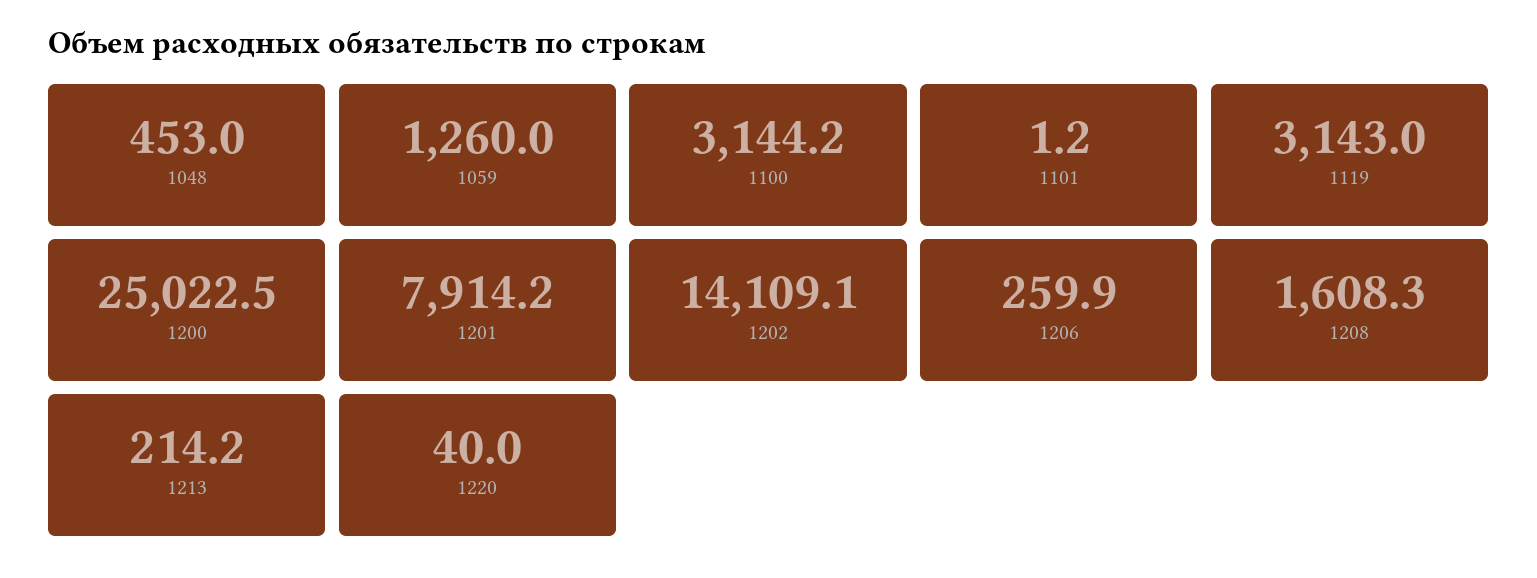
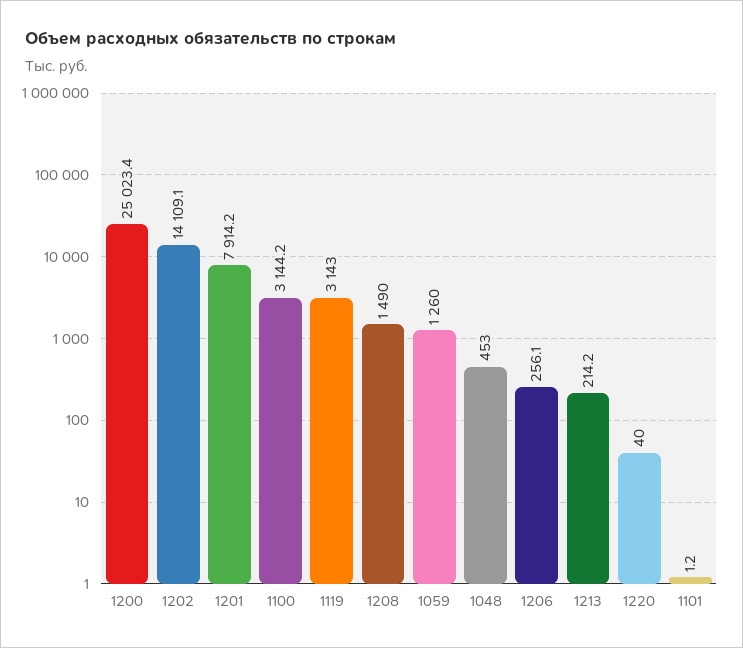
1200: 25022.5 -> 25023.4
1206: 259.9 -> 256.1
1208: 1608.3 -> 1490

